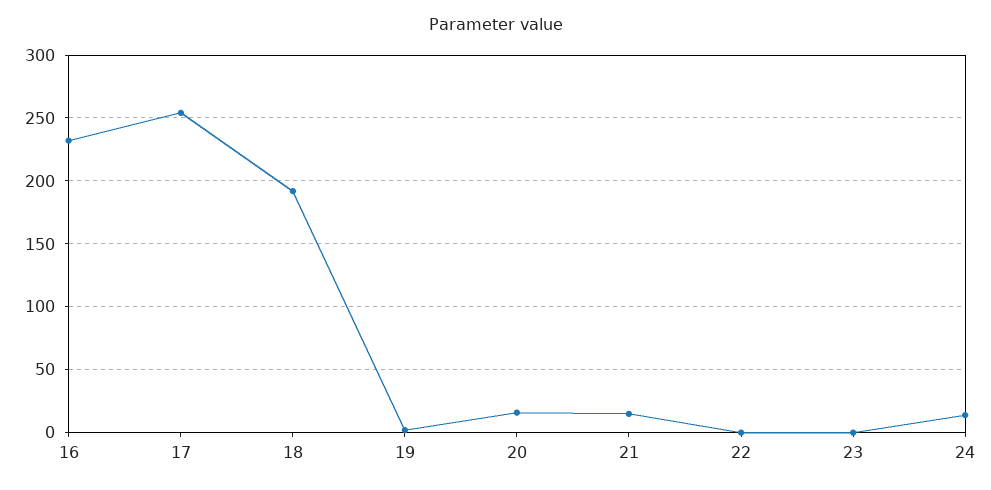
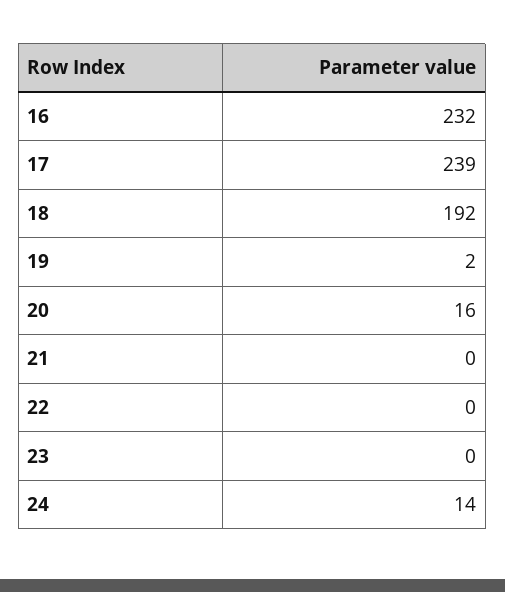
17: 255 -> 239
21: 15 -> 0

